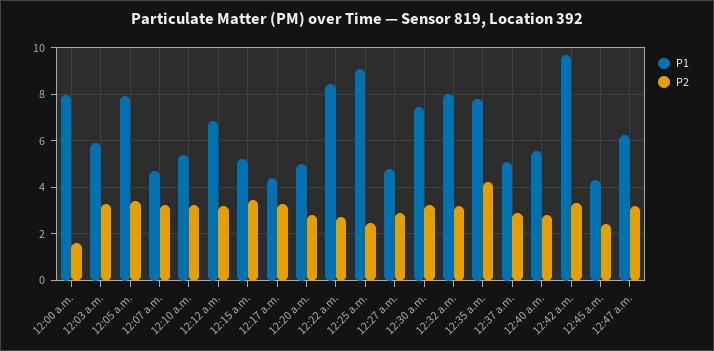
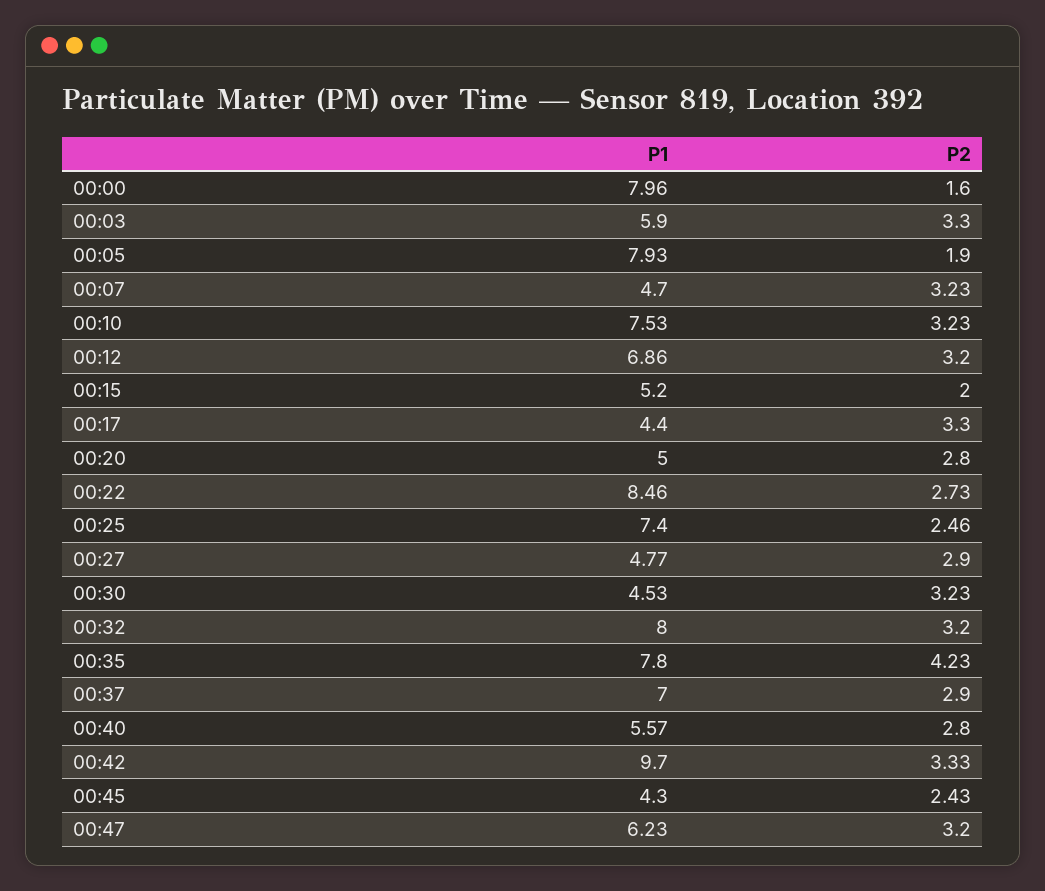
P2, 12:05 a.m.: 3.5 -> 1.9
P1, 12:10 a.m.: 5.5 -> 7.53
P2, 12:15 a.m.: 3.5 -> 2
P1, 12:25 a.m.: 9 -> 7.4
P1, 12:30 a.m.: 7.5 -> 4.53
P1, 12:37 a.m.: 5 -> 7

